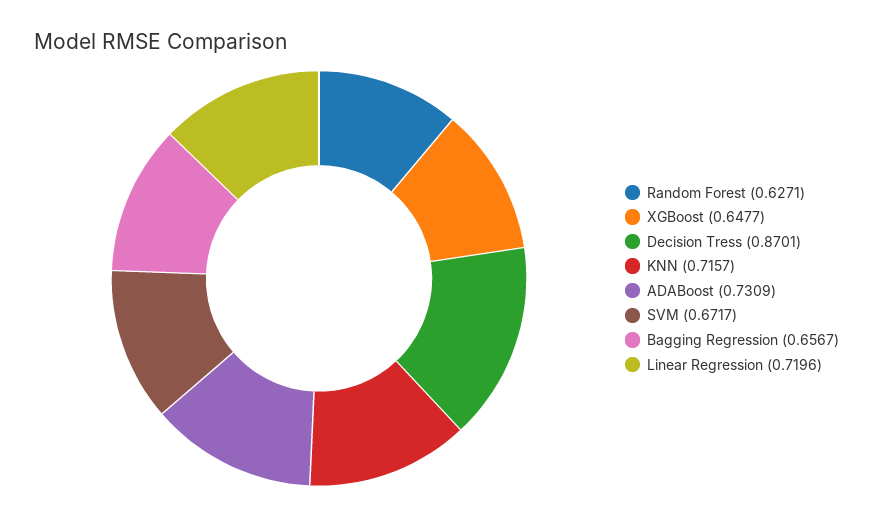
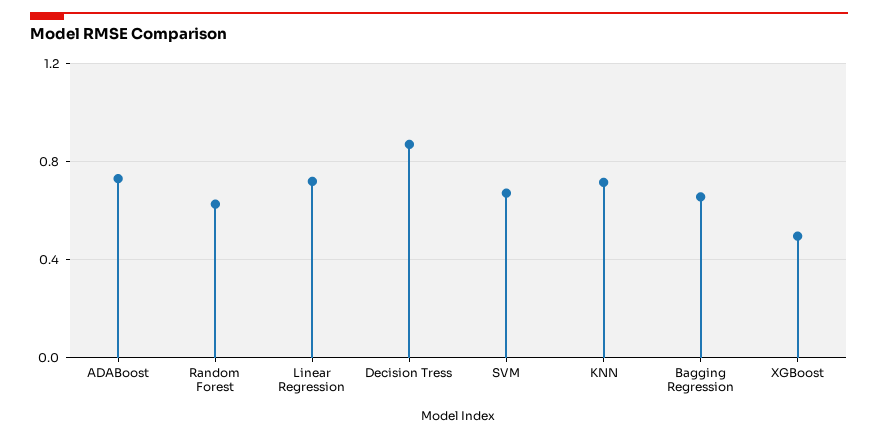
XGBoost: 0.6477 -> 0.5

